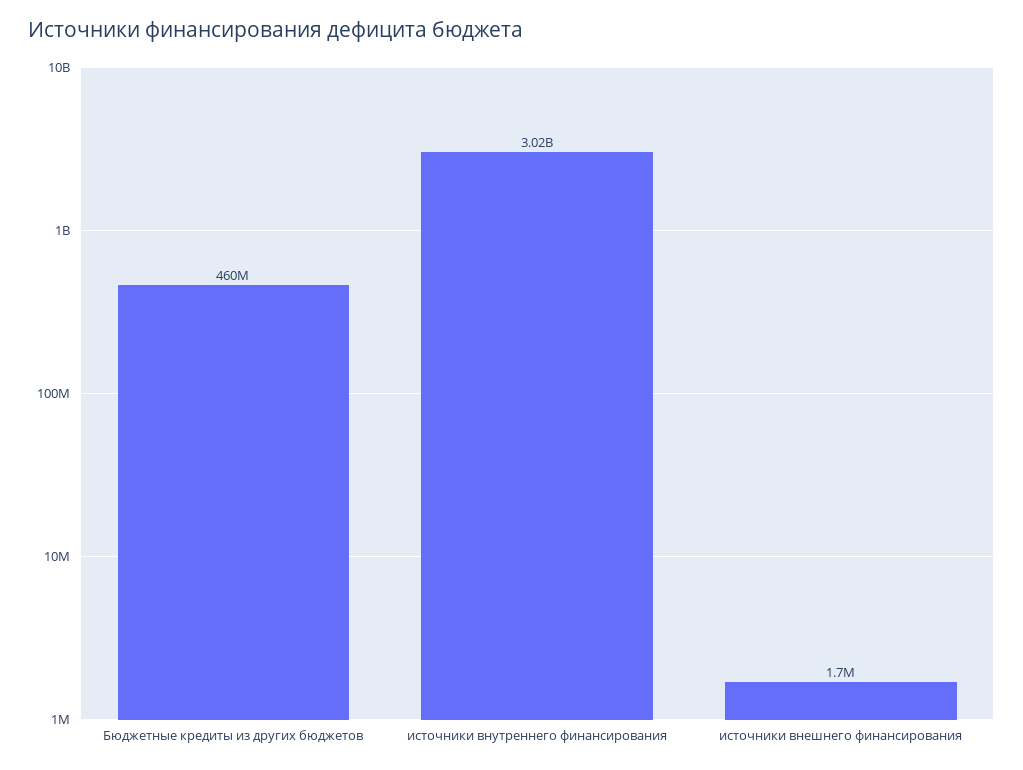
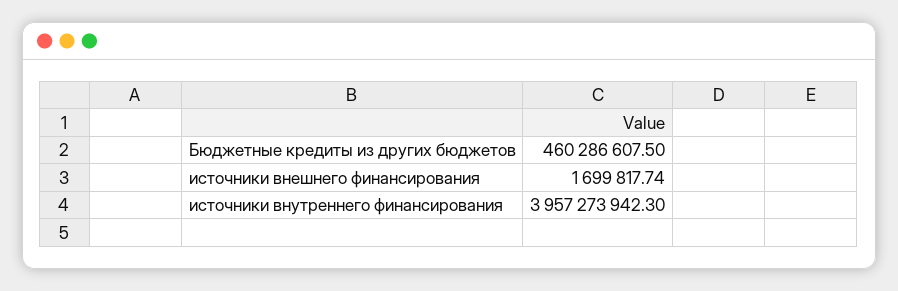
источники внутреннего финансирования: 3020000000 -> 3957273942.3

